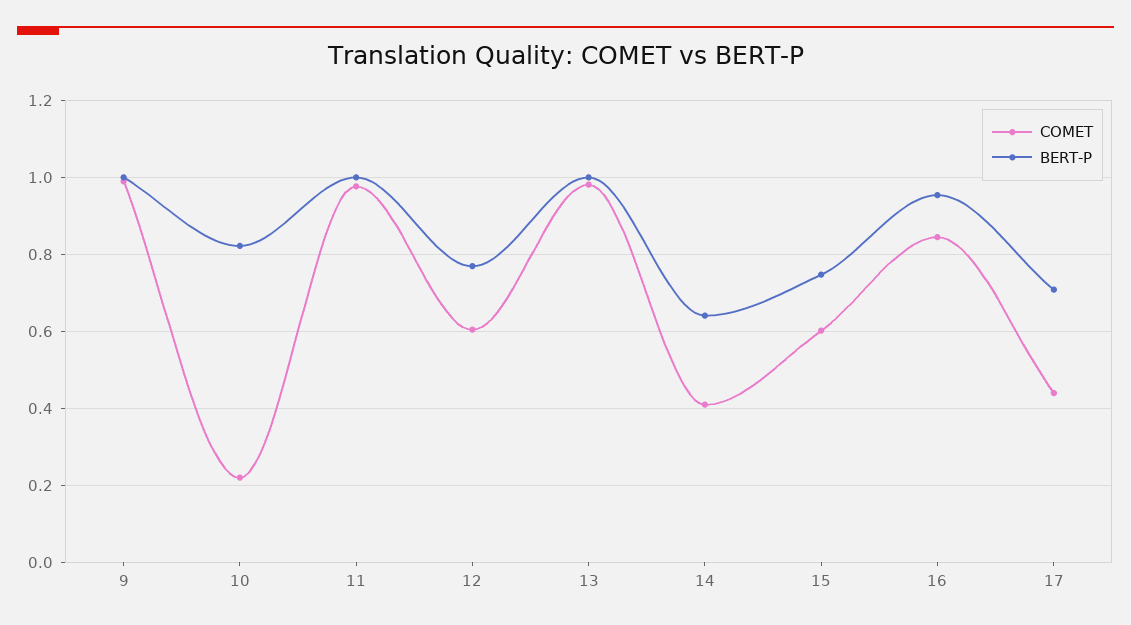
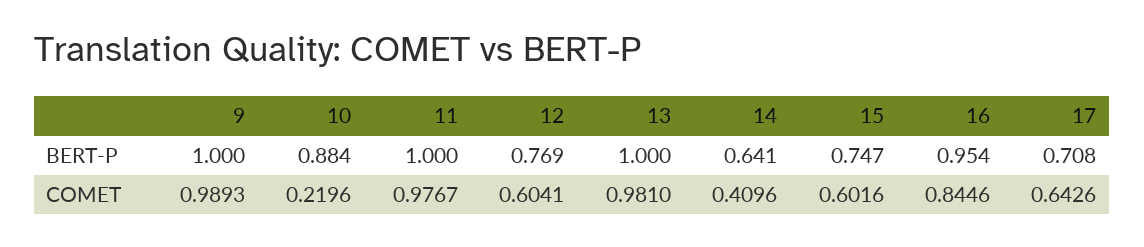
BERT-P, 10: 0.82 -> 0.884
COMET, 17: 0.44 -> 0.6426

